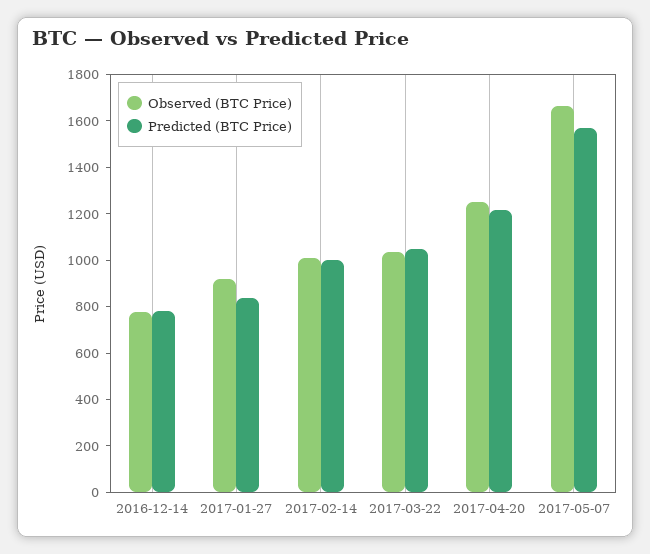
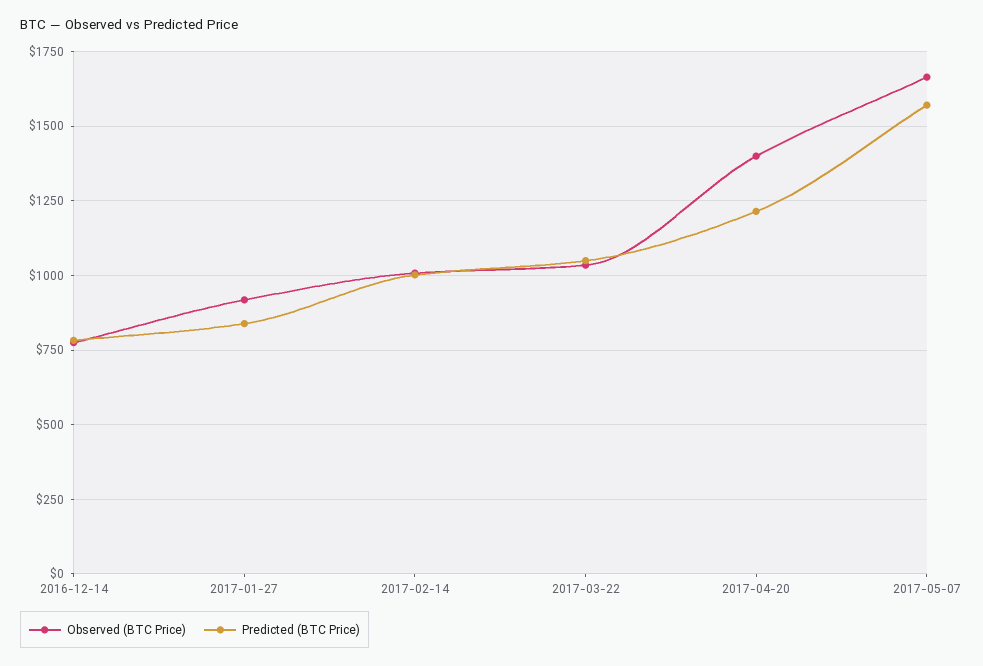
Observed (BTC Price), 2017-04-20: 1250 -> 1400

